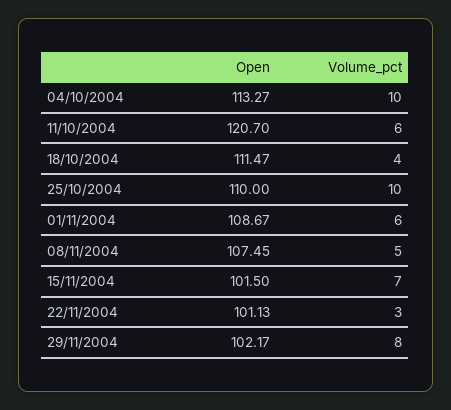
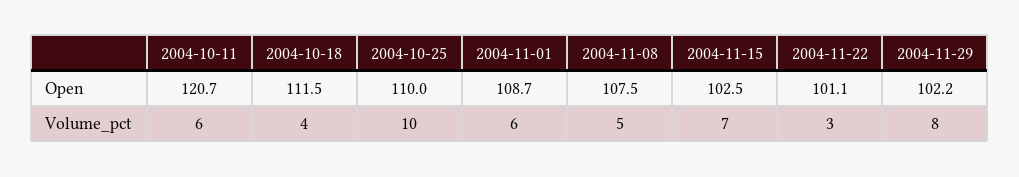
Open, 04/10/2004: 113.27 -> none
Volume_pct, 04/10/2004: 10 -> none
Open, 15/11/2004: 101.5 -> 102.5

